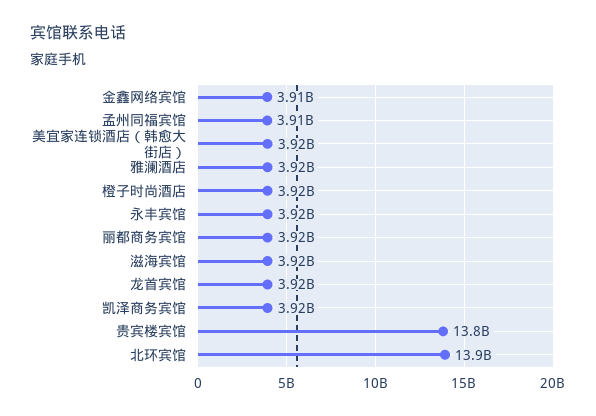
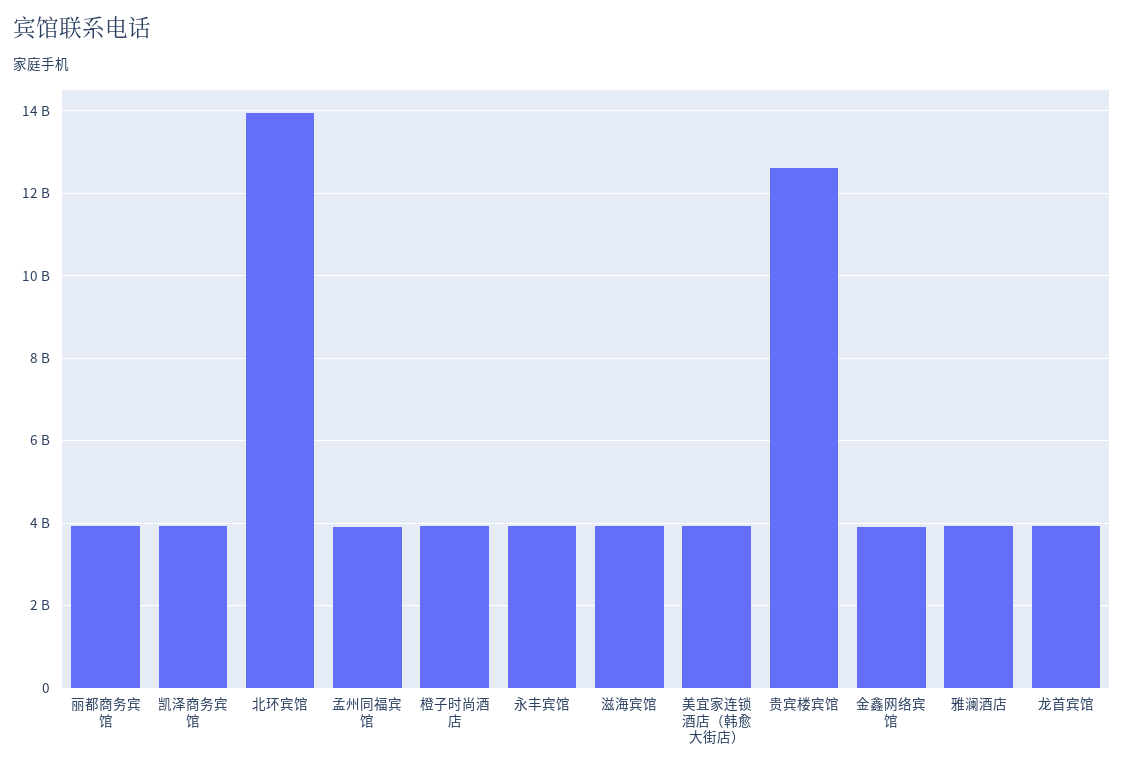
贵宾楼宾馆: 13800000000 -> 12600000000

